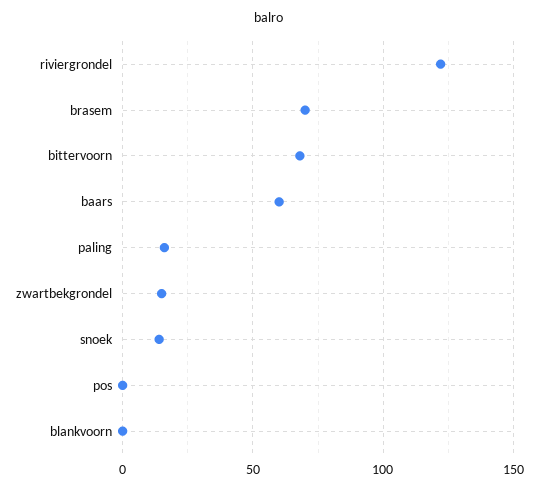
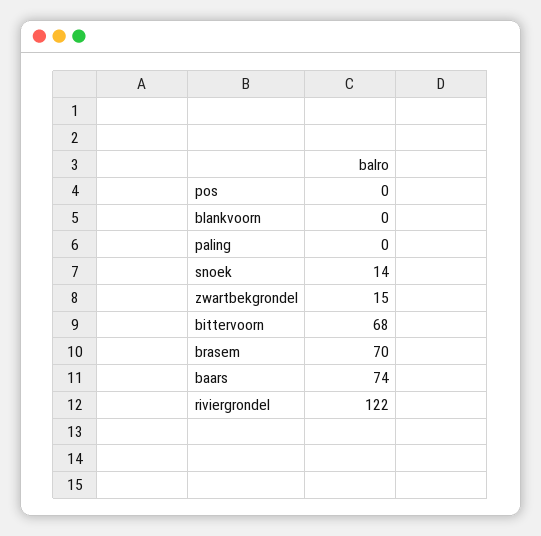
baars: 60 -> 74
paling: 15 -> 0

